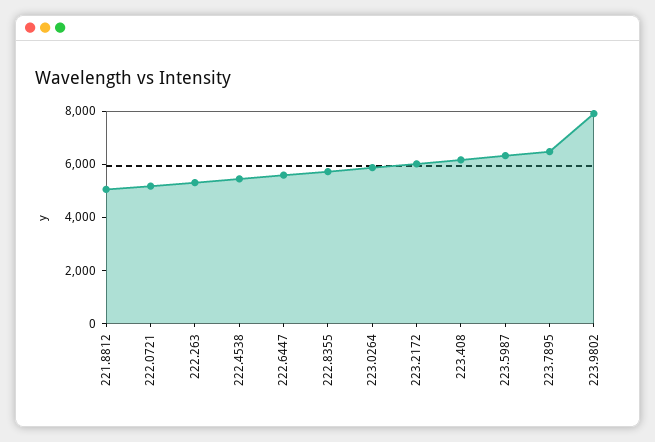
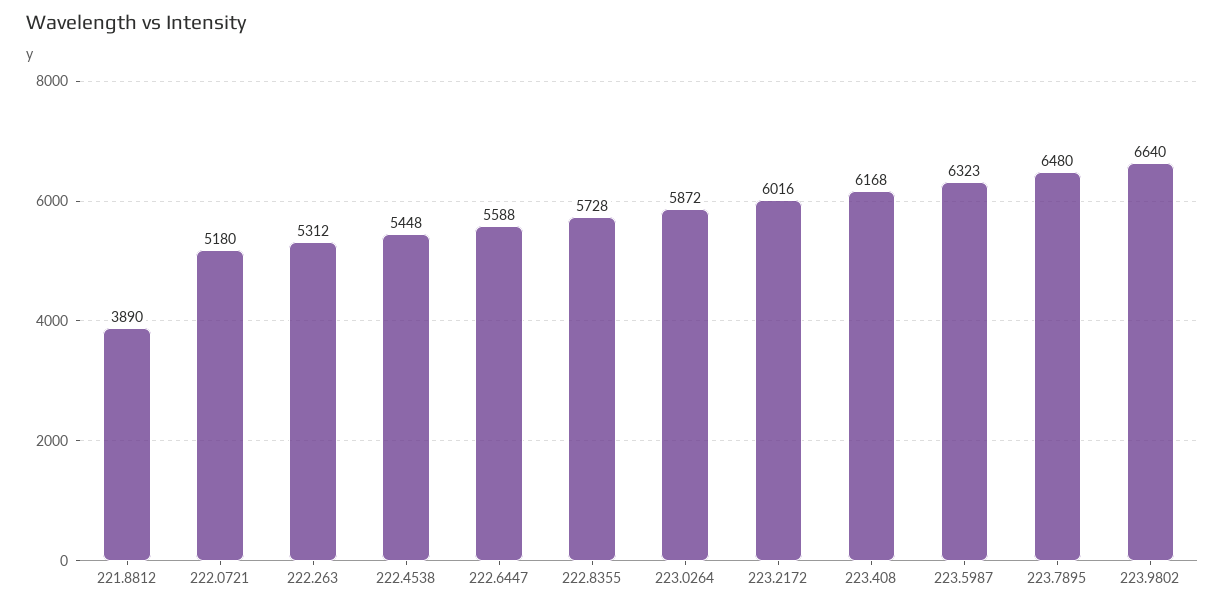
221.8812: 5000 -> 3890
223.9802: 8000 -> 6640

